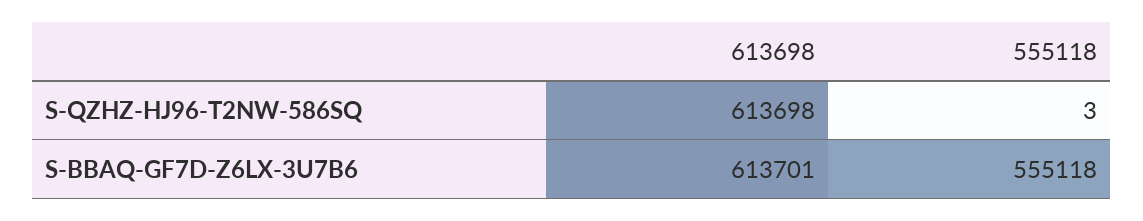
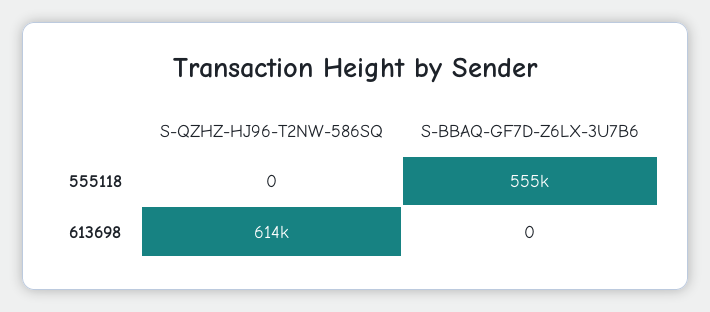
555118, S-QZHZ-HJ96-T2NW-586SQ: 3 -> 0
613698, S-BBAQ-GF7D-Z6LX-3U7B6: 613701 -> 0

